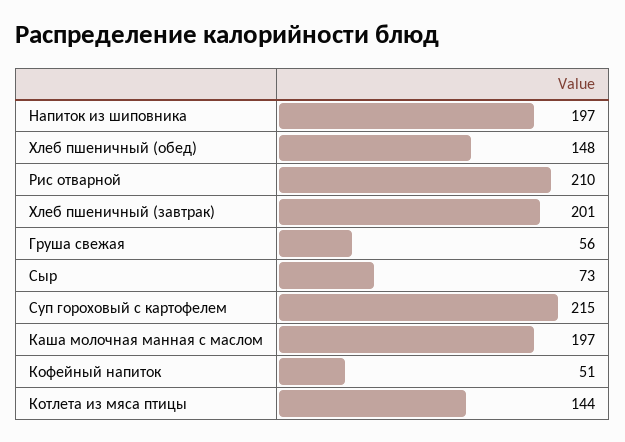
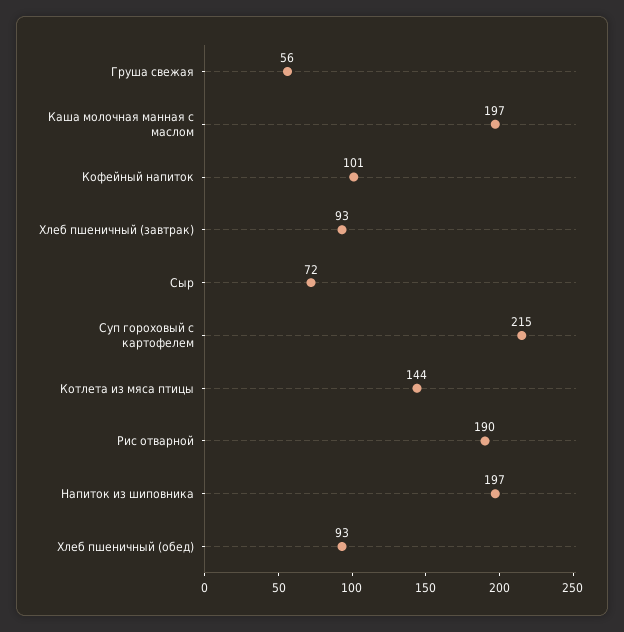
Хлеб пшеничный (обед): 148 -> 93
Рис отварной: 210 -> 190
Хлеб пшеничный (завтрак): 201 -> 93
Сыр: 73 -> 72
Кофейный напиток: 51 -> 101

